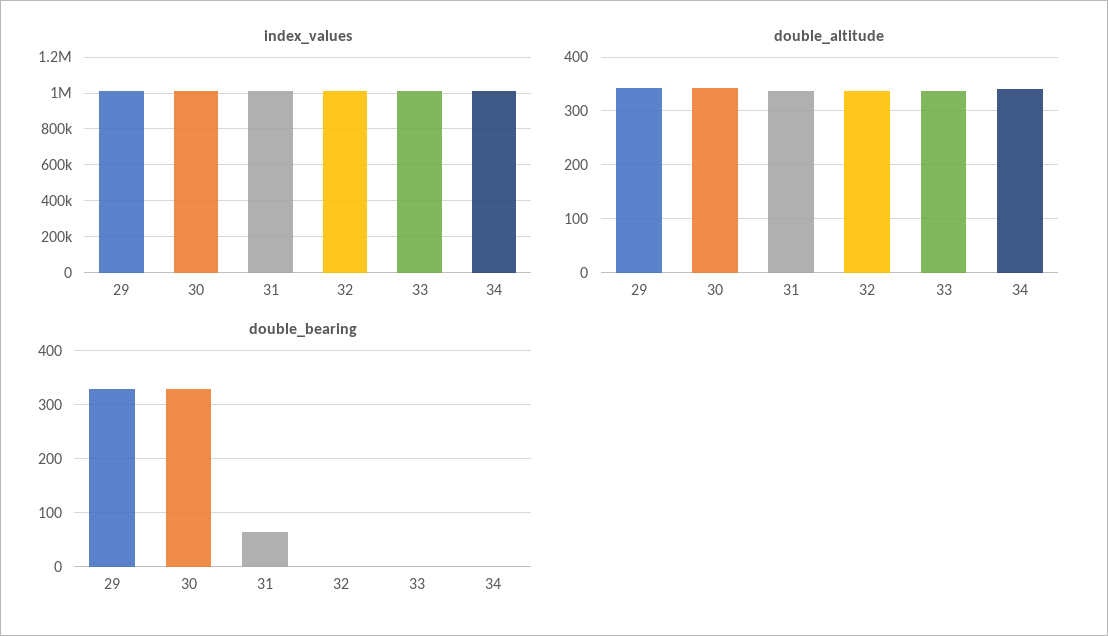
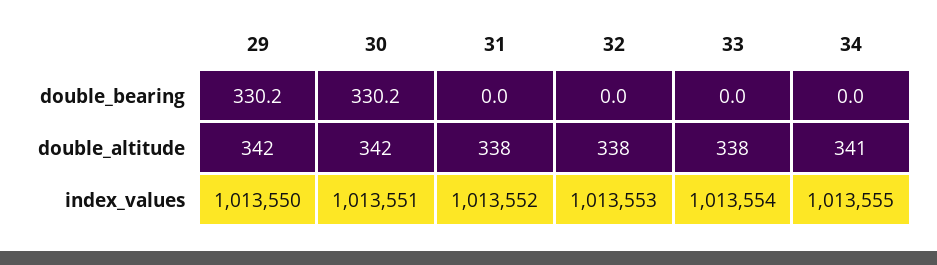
double_bearing, 31: 60 -> 0

